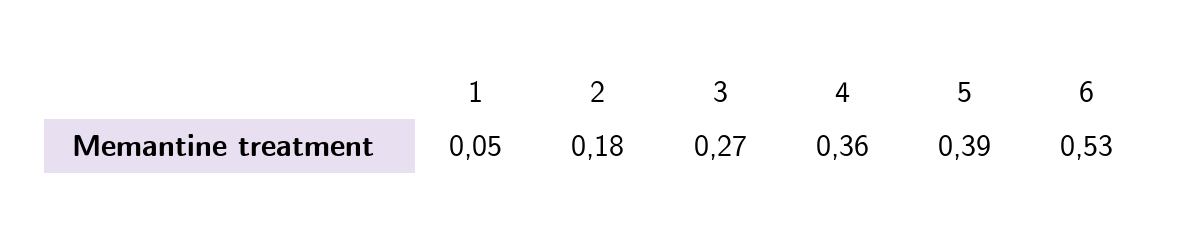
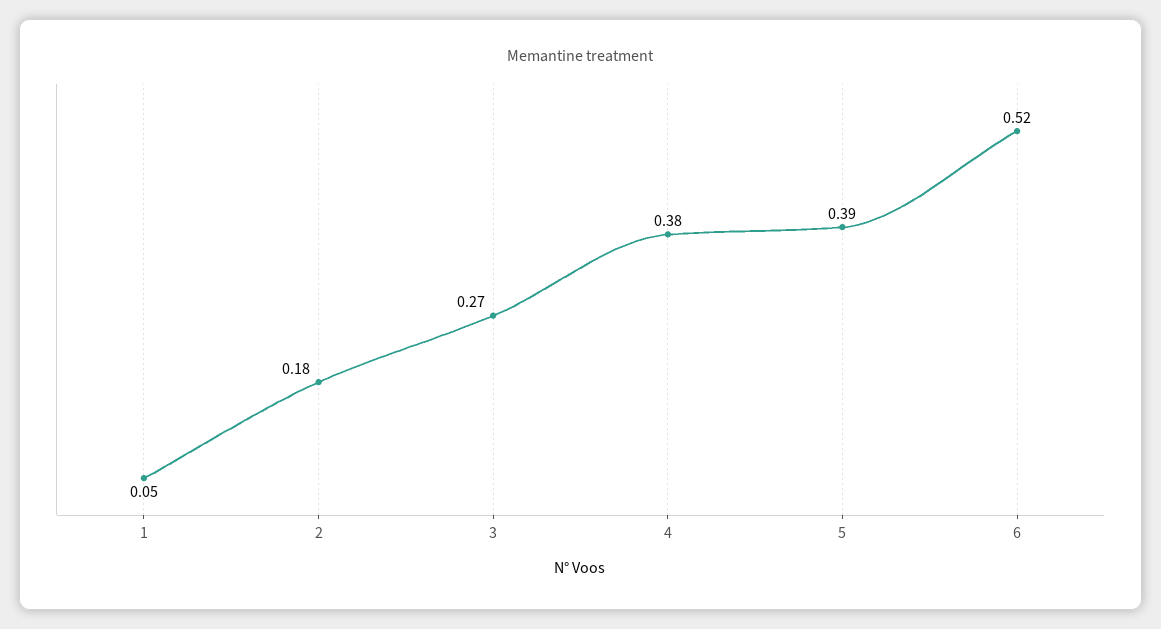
4: 0.36 -> 0.38
6: 0.53 -> 0.52

